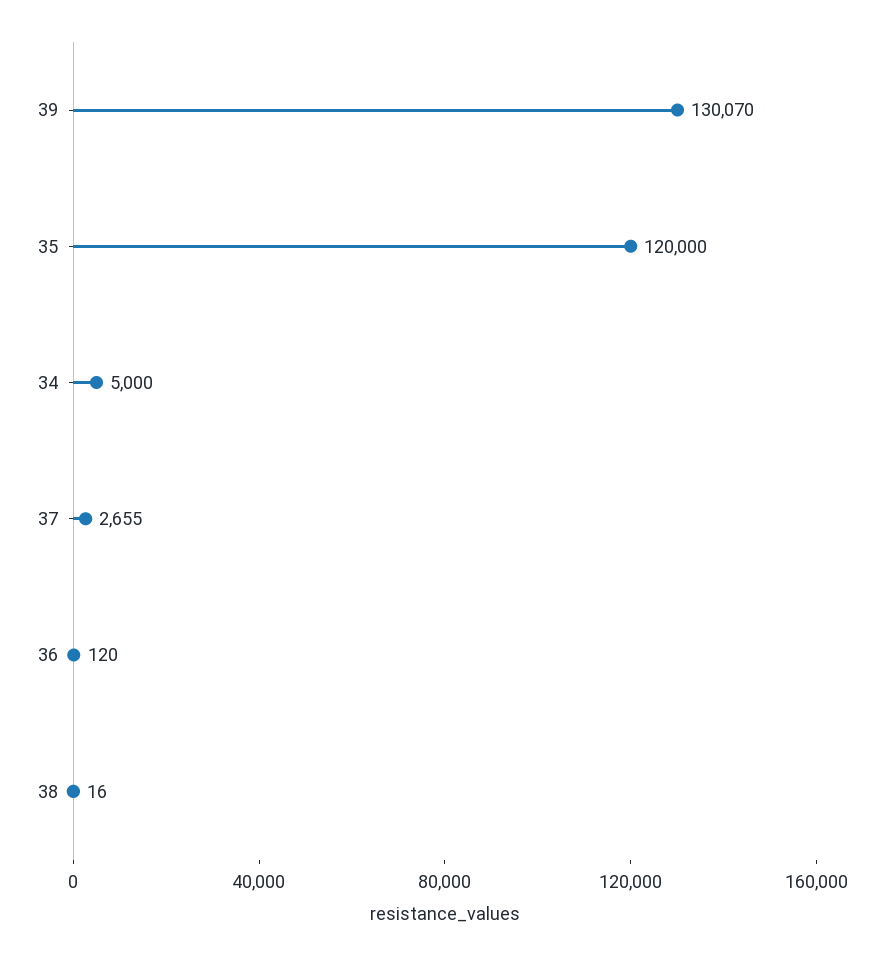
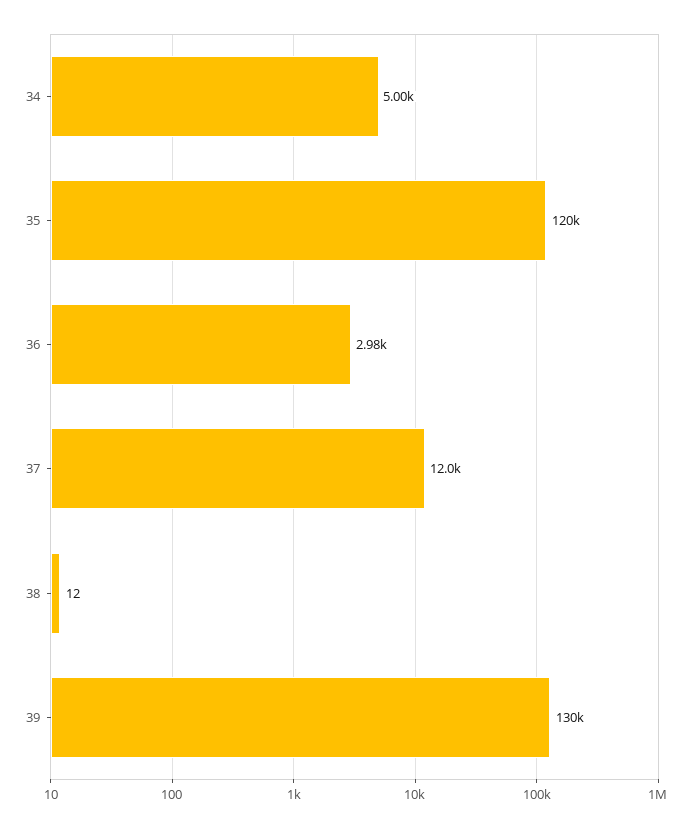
37: 2655 -> 12000
36: 120 -> 2980
38: 16 -> 12

